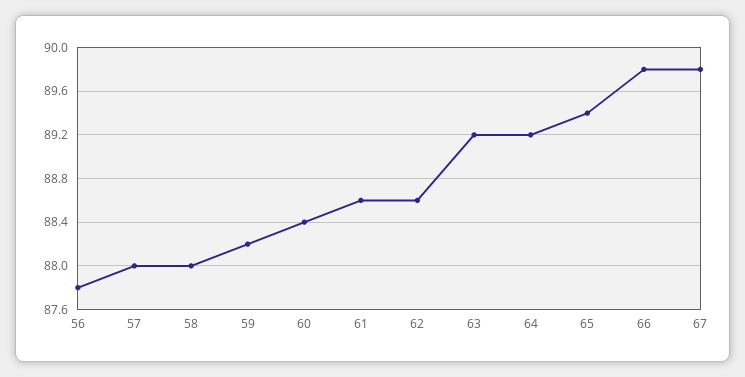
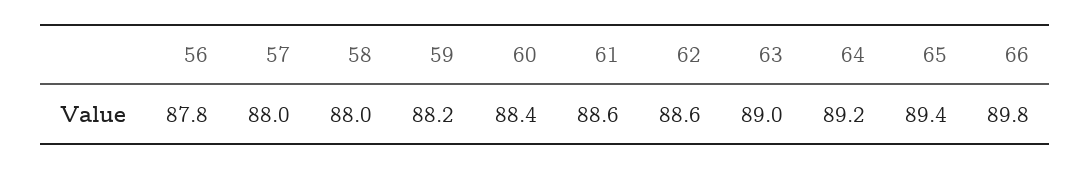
63: 89.2 -> 89
67: 89.8 -> none

